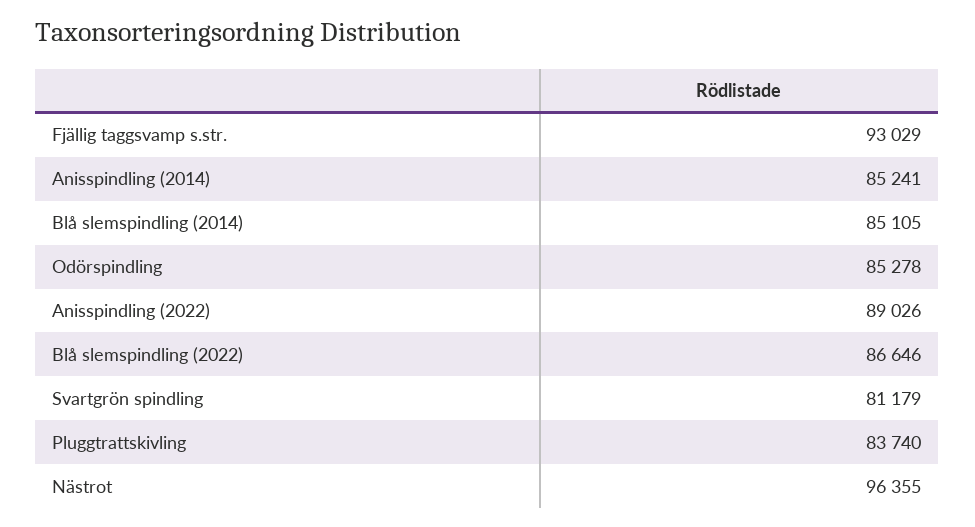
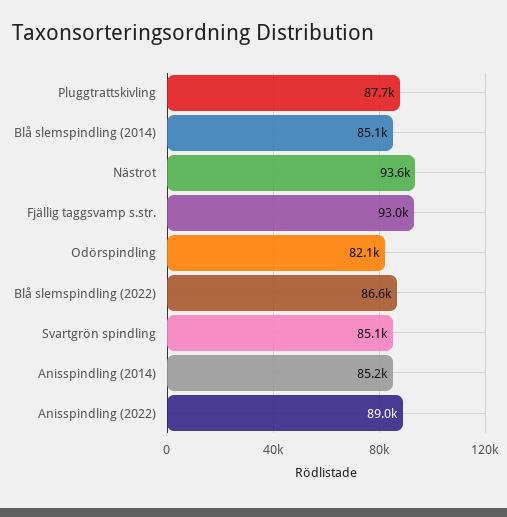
Odörspindling: 85278 -> 82100
Svartgrön spindling: 81179 -> 85100
Pluggtrattskivling: 83740 -> 87700
Nästrot: 96355 -> 93600

